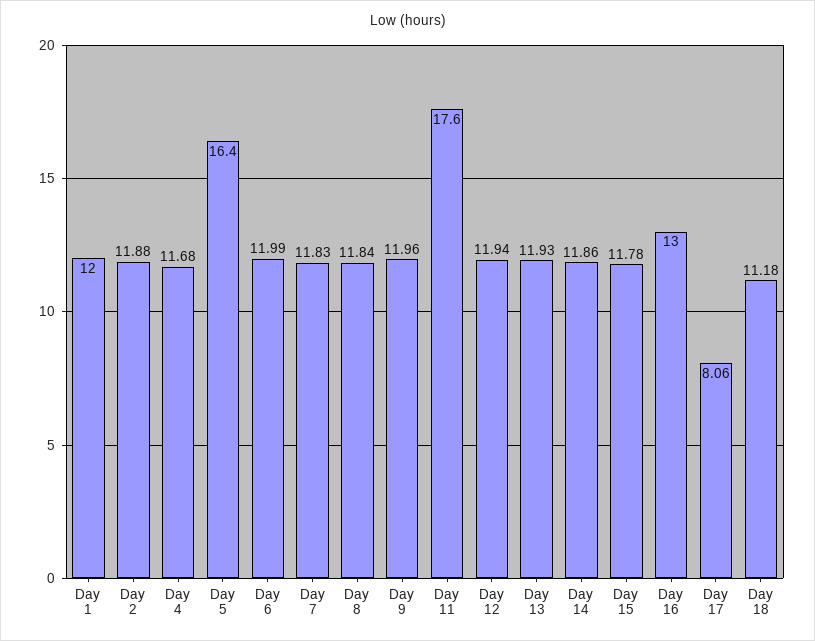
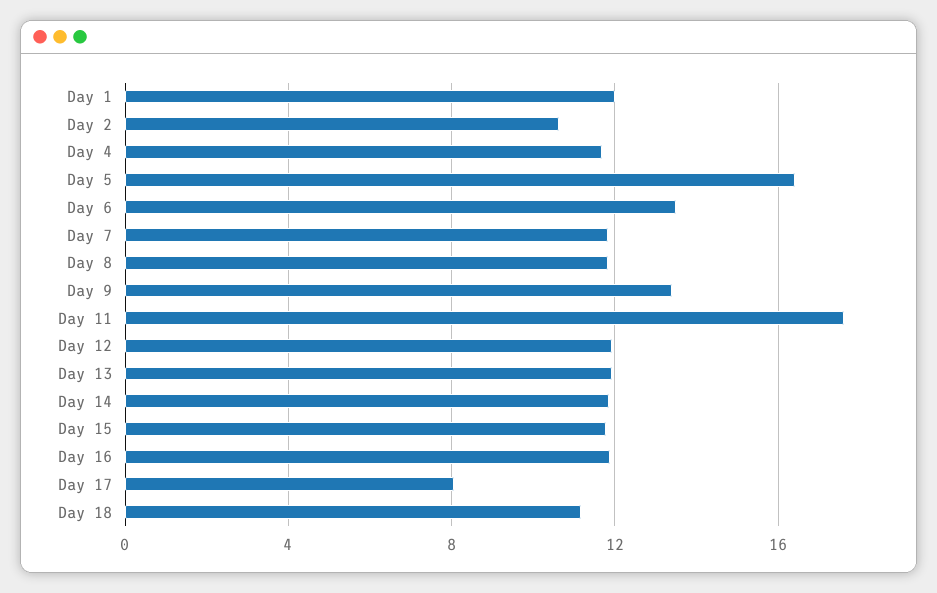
Day 2: 11.88 -> 10.5
Day 6: 11.99 -> 13.5
Day 9: 11.96 -> 13.5
Day 16: 13 -> 12

